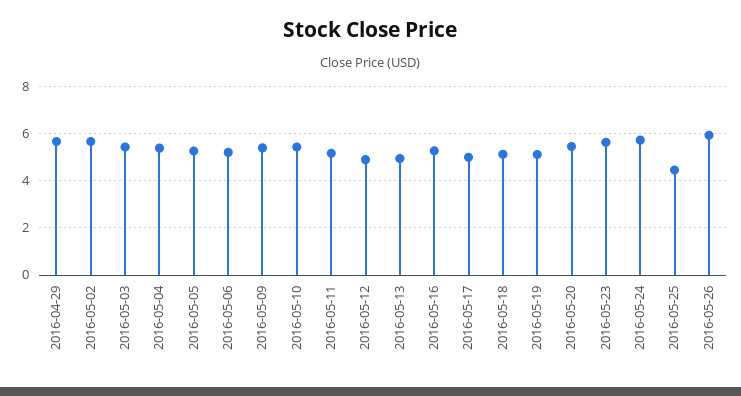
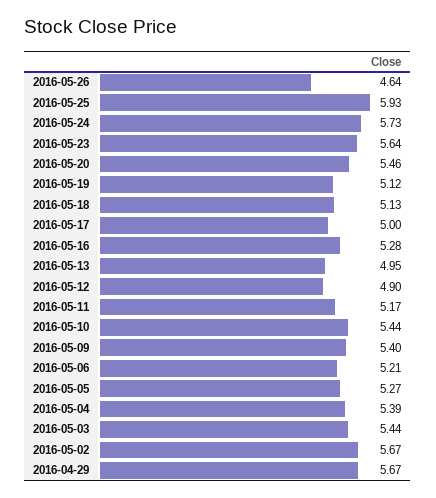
2016-05-25: 4.5 -> 5.93
2016-05-26: 6 -> 4.64

